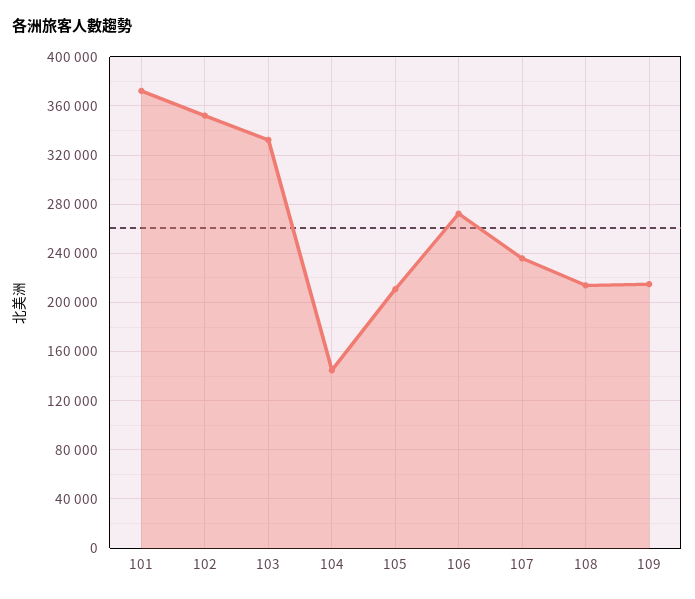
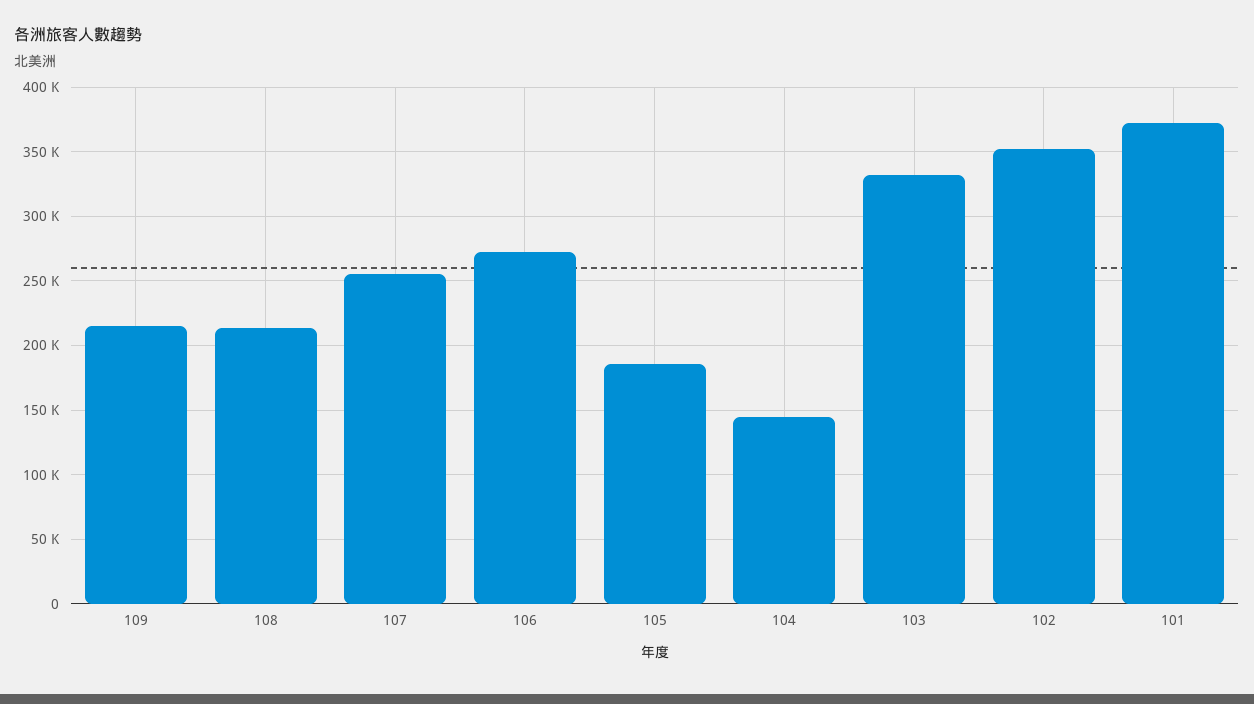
105: 210000 -> 185000
107: 235000 -> 255000

